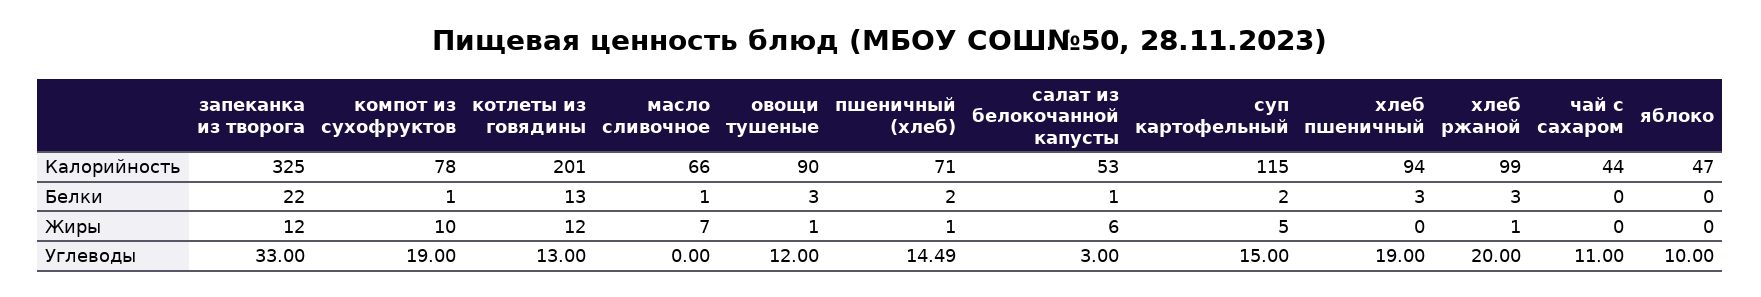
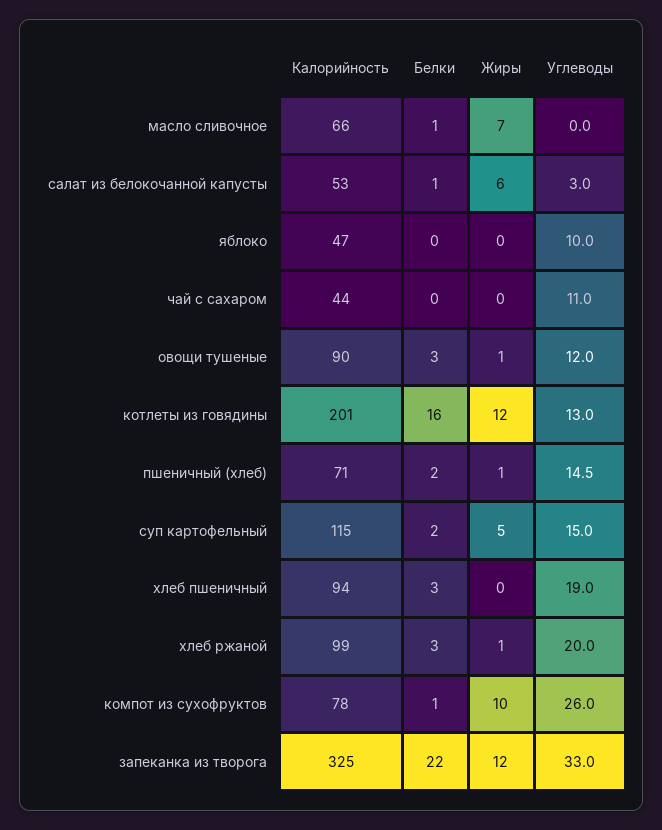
котлеты из говядины, Белки: 13 -> 16
компот из сухофруктов, Углеводы: 19 -> 26

